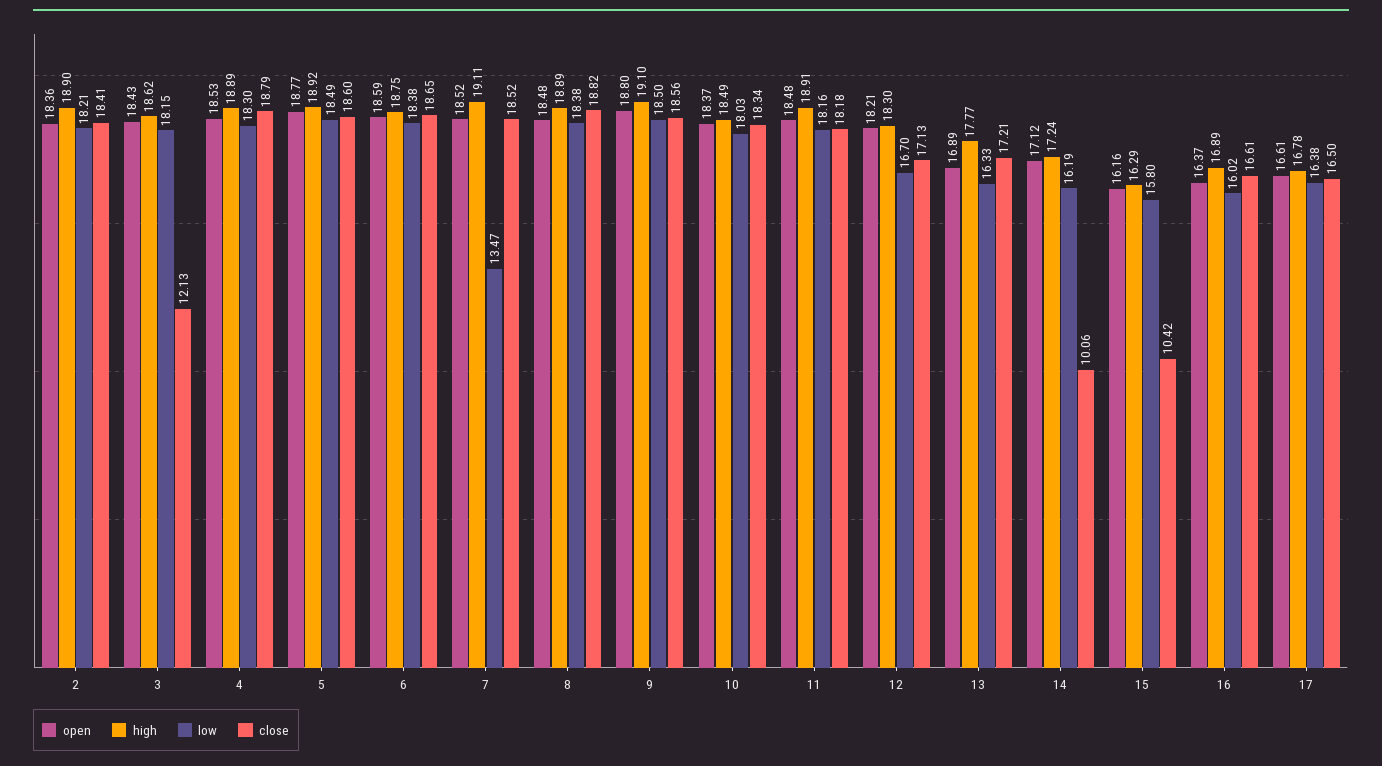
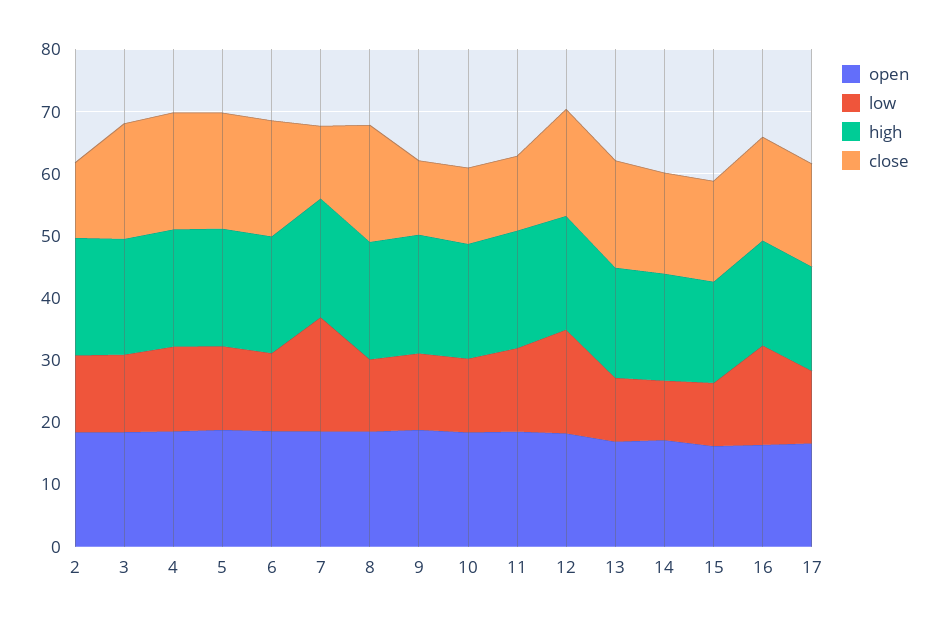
low, 2: 18.21 -> 12
close, 2: 18.41 -> 12
low, 3: 18.15 -> 12
close, 3: 12.13 -> 18
low, 4: 18.3 -> 14
low, 5: 18.49 -> 14
low, 6: 18.38 -> 12
low, 7: 13.47 -> 18
close, 7: 18.52 -> 12
low, 8: 18.38 -> 12
low, 9: 18.5 -> 12
close, 9: 18.56 -> 12
low, 10: 18.03 -> 12
close, 10: 18.34 -> 12
low, 11: 18.16 -> 14
close, 11: 18.18 -> 12
low, 13: 16.33 -> 10
low, 14: 16.19 -> 10
close, 14: 10.06 -> 16
low, 15: 15.8 -> 10
close, 15: 10.42 -> 16
low, 17: 16.38 -> 12

